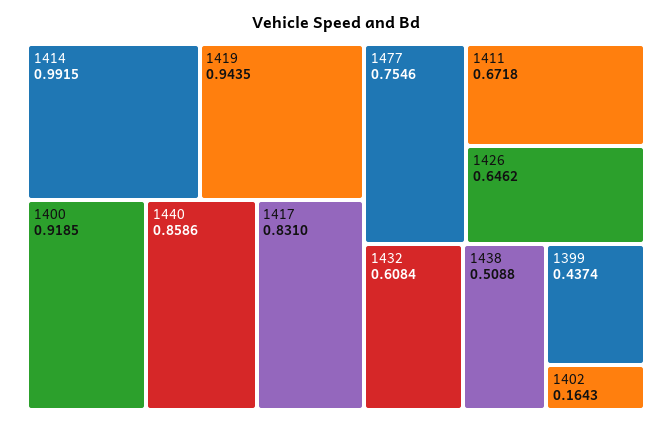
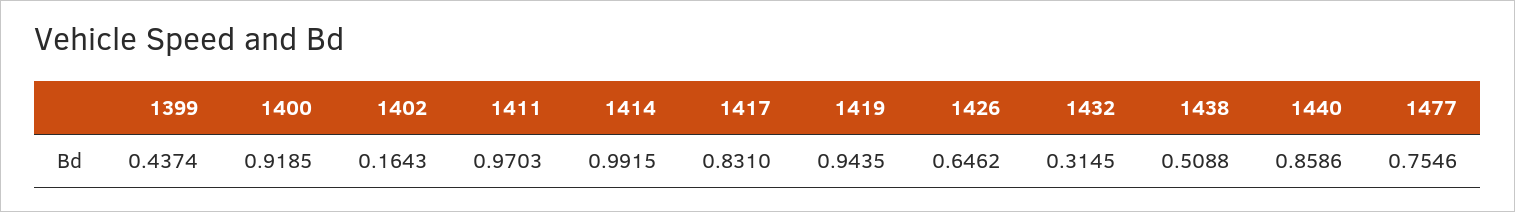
1411: 0.6718 -> 0.9703
1432: 0.6084 -> 0.3145

